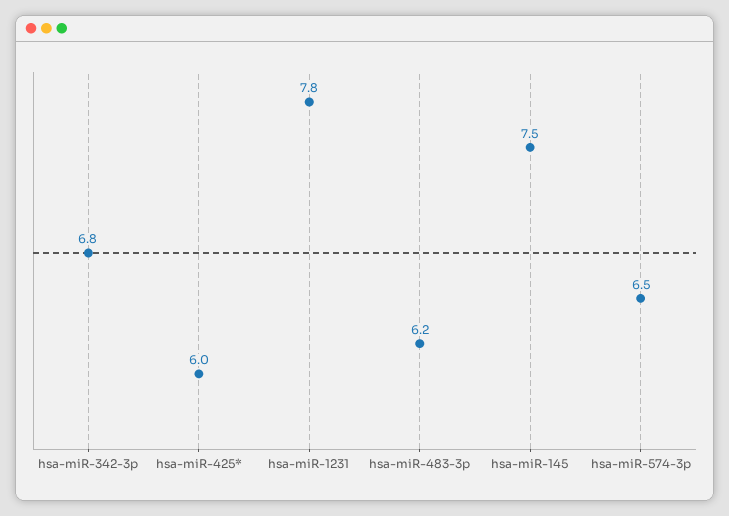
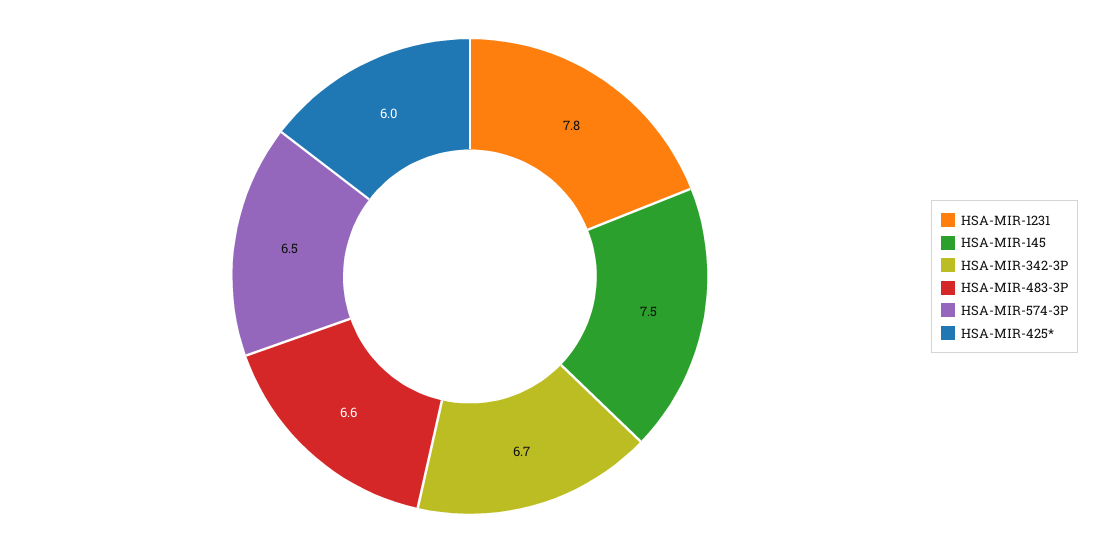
hsa-miR-342-3p: 6.8 -> 6.7
hsa-miR-483-3p: 6.2 -> 6.6

